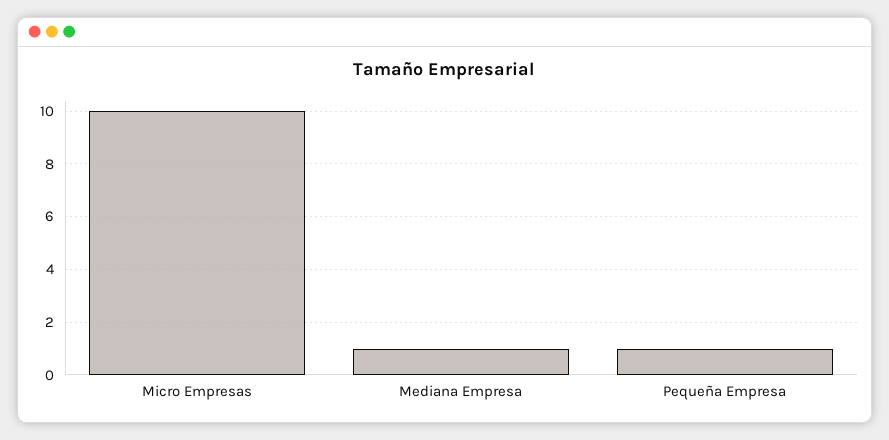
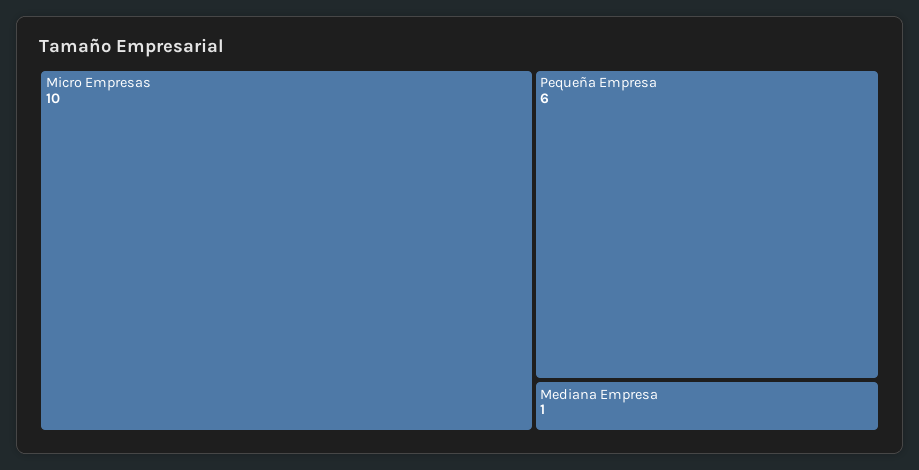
Pequeña Empresa: 1 -> 6

